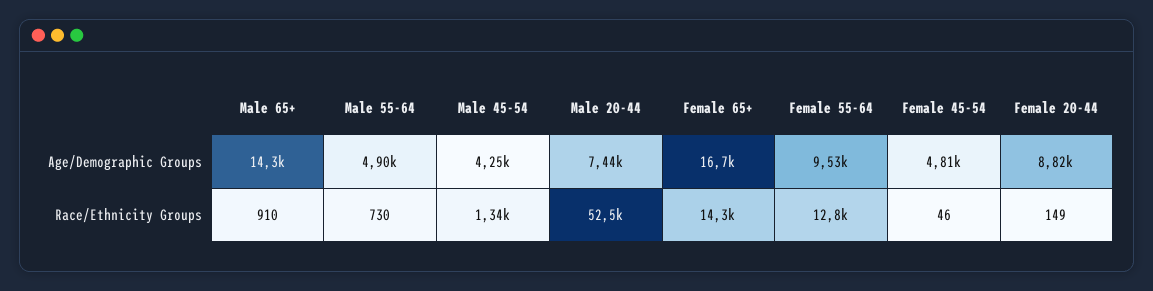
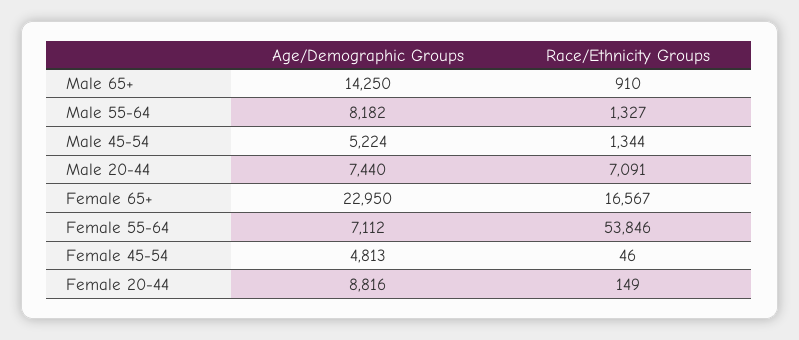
Male 55-64, Age/Demographic Groups: 4900 -> 8182
Male 45-54, Age/Demographic Groups: 4250 -> 5224
Female 65+, Age/Demographic Groups: 16700 -> 22950
Female 55-64, Age/Demographic Groups: 9530 -> 7112
Male 55-64, Race/Ethnicity Groups: 730 -> 1327
Male 20-44, Race/Ethnicity Groups: 52500 -> 7091
Female 65+, Race/Ethnicity Groups: 14300 -> 16567
Female 55-64, Race/Ethnicity Groups: 12800 -> 53846

